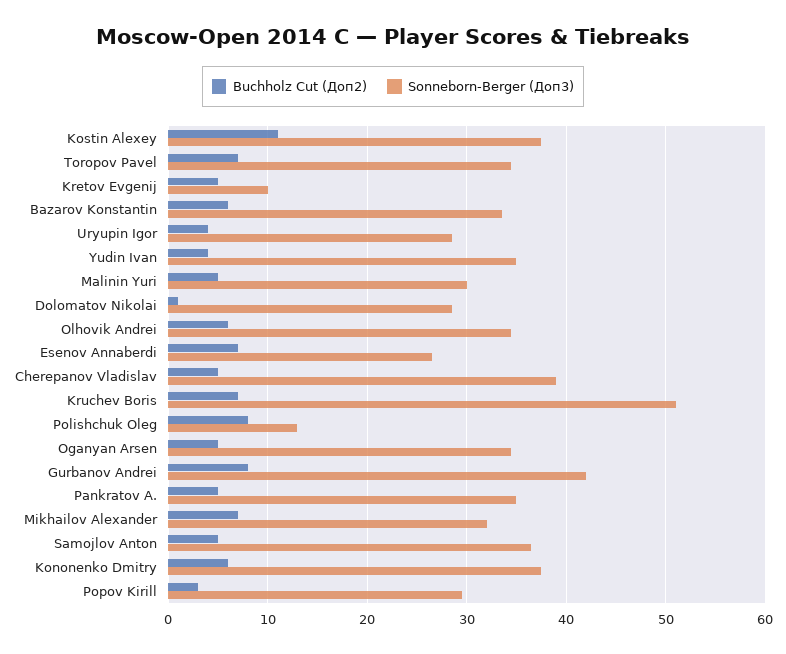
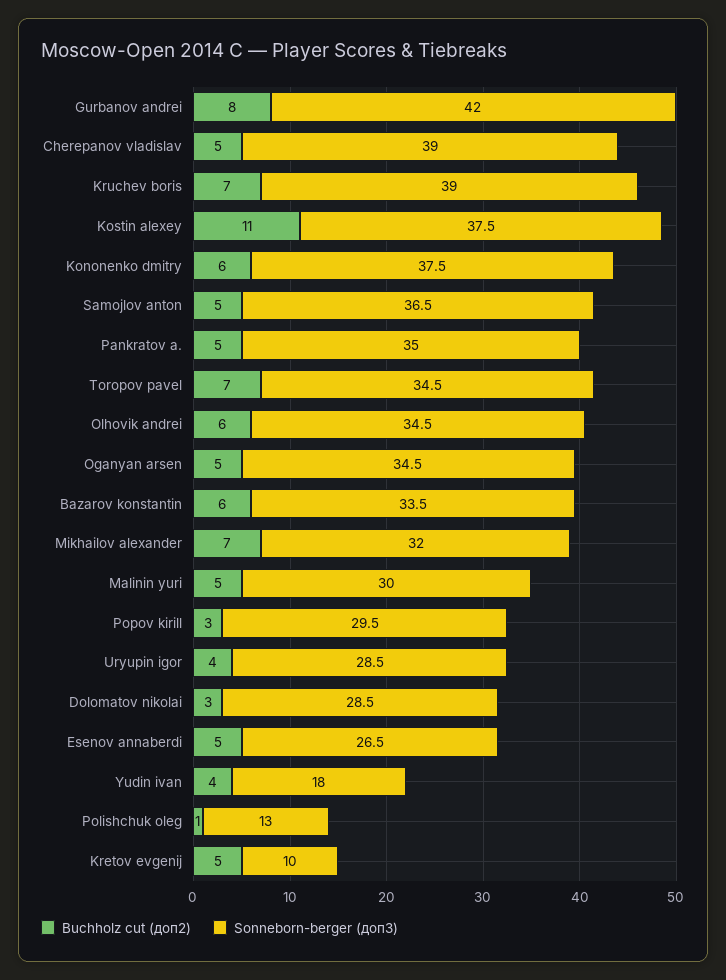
Sonneborn-Berger (Доп3), Yudin Ivan: 35 -> 18
Buchholz Cut (Доп2), Dolomatov Nikolai: 1 -> 3
Buchholz Cut (Доп2), Esenov Annaberdi: 7 -> 5
Sonneborn-Berger (Доп3), Kruchev Boris: 51 -> 39
Buchholz Cut (Доп2), Polishchuk Oleg: 8 -> 1

